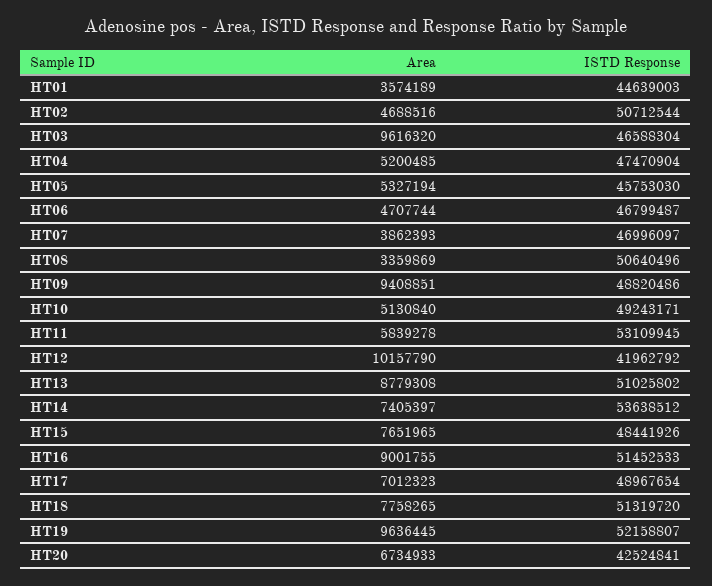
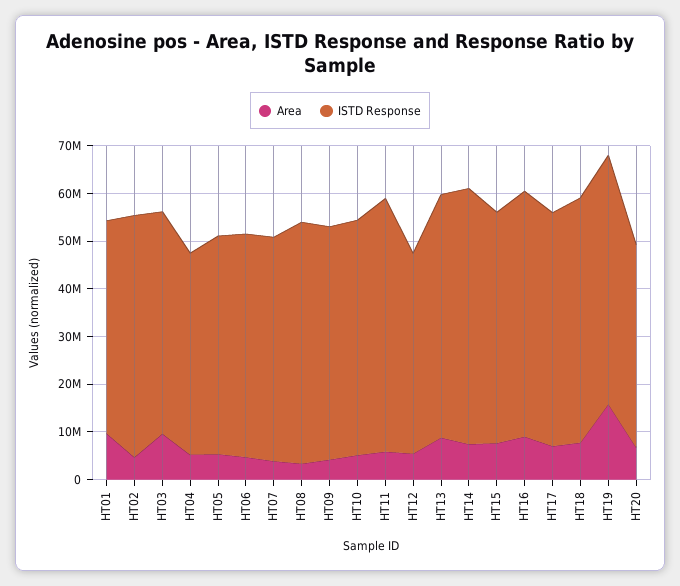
Area, HT01: 3574189 -> 10000000
ISTD Response, HT04: 47470904 -> 42000000
Area, HT09: 9408851 -> 4000000
Area, HT12: 10157790 -> 6000000
Area, HT19: 9636445 -> 16000000

